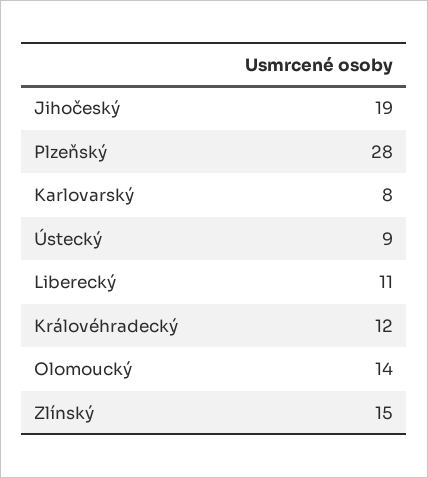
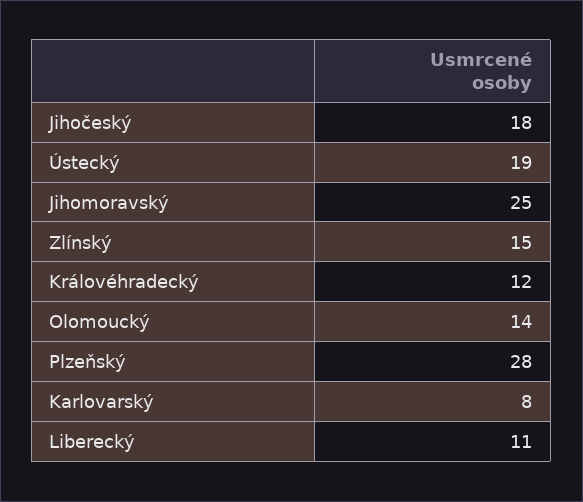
Jihočeský: 19 -> 18
Ústecký: 9 -> 19
Jihomoravský: none -> 25

